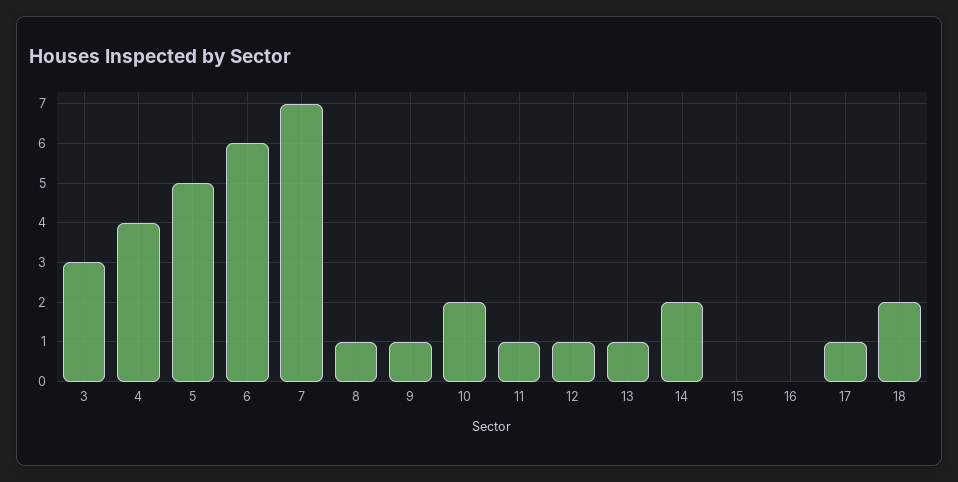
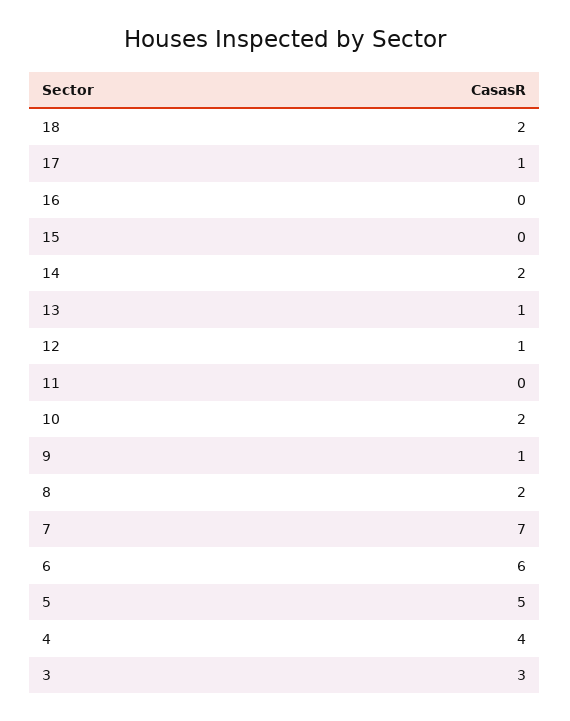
8: 1 -> 2
11: 1 -> 0

